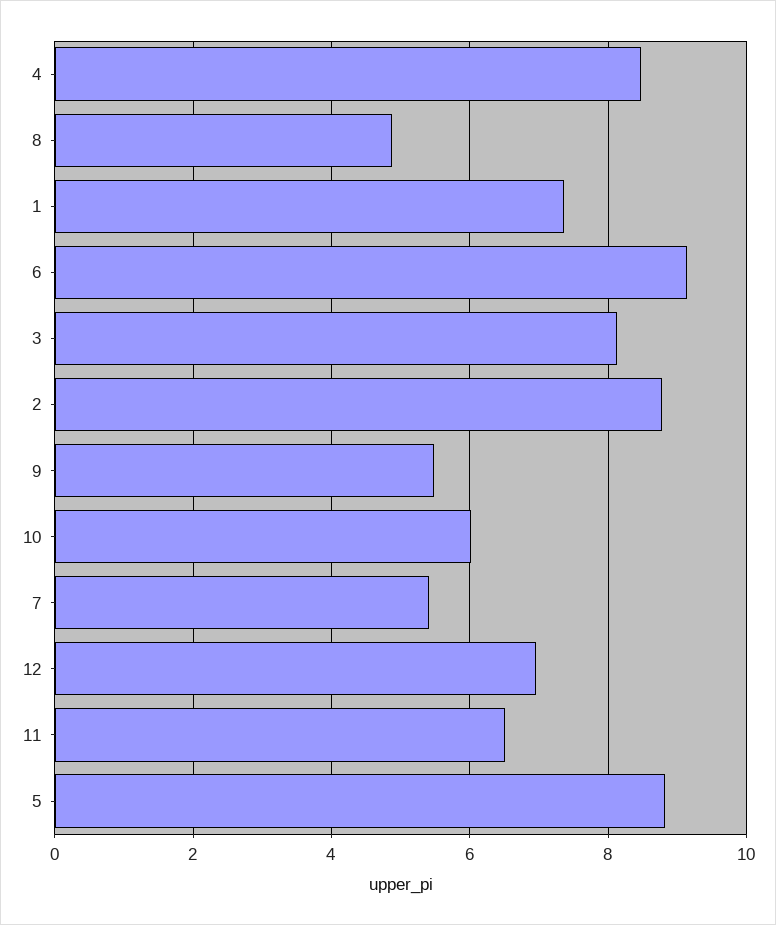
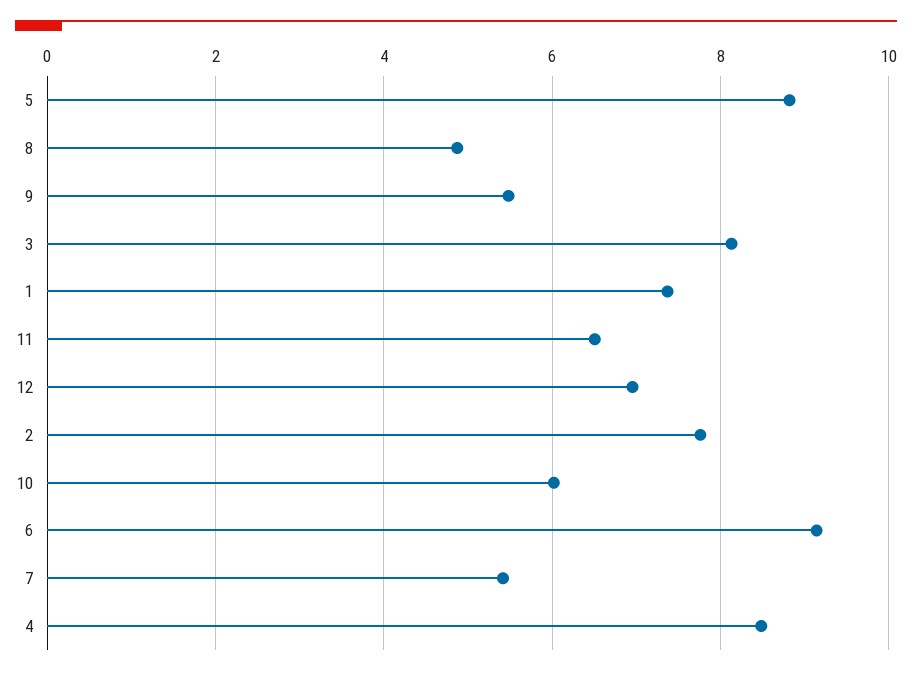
2: 8.8 -> 7.8

